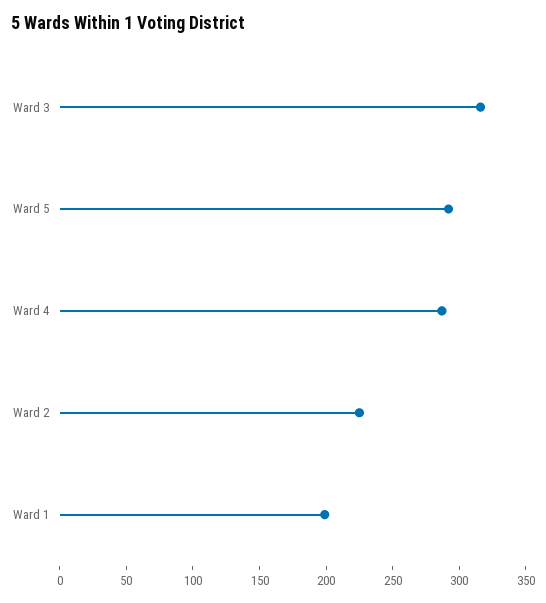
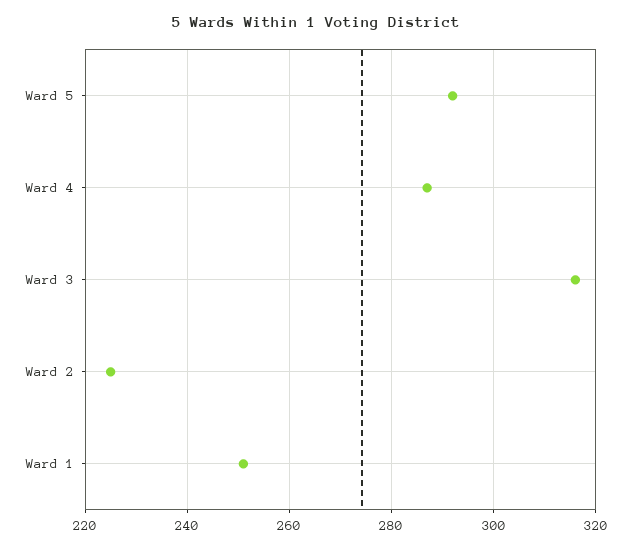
Ward 1: 200 -> 250

